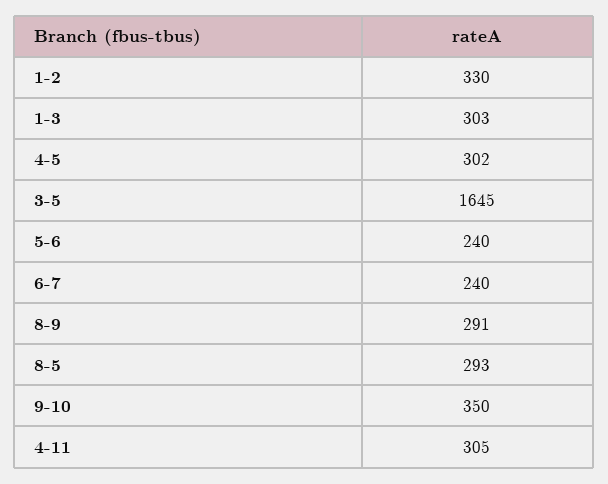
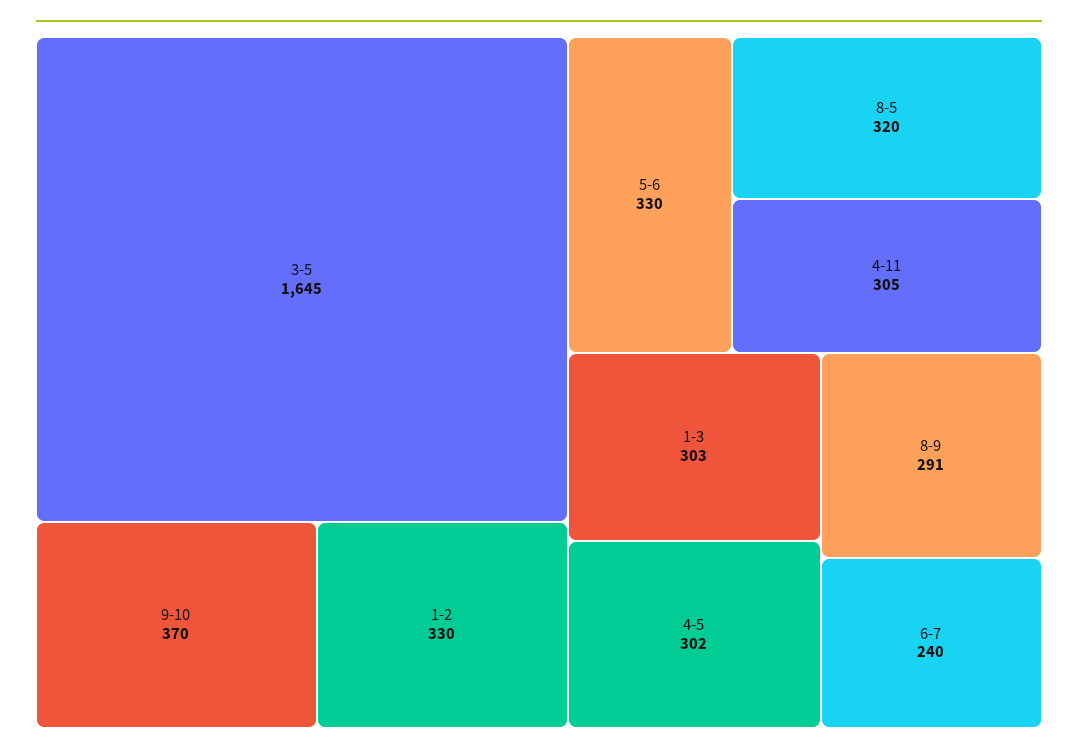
5-6: 240 -> 330
8-5: 293 -> 320
9-10: 350 -> 370

